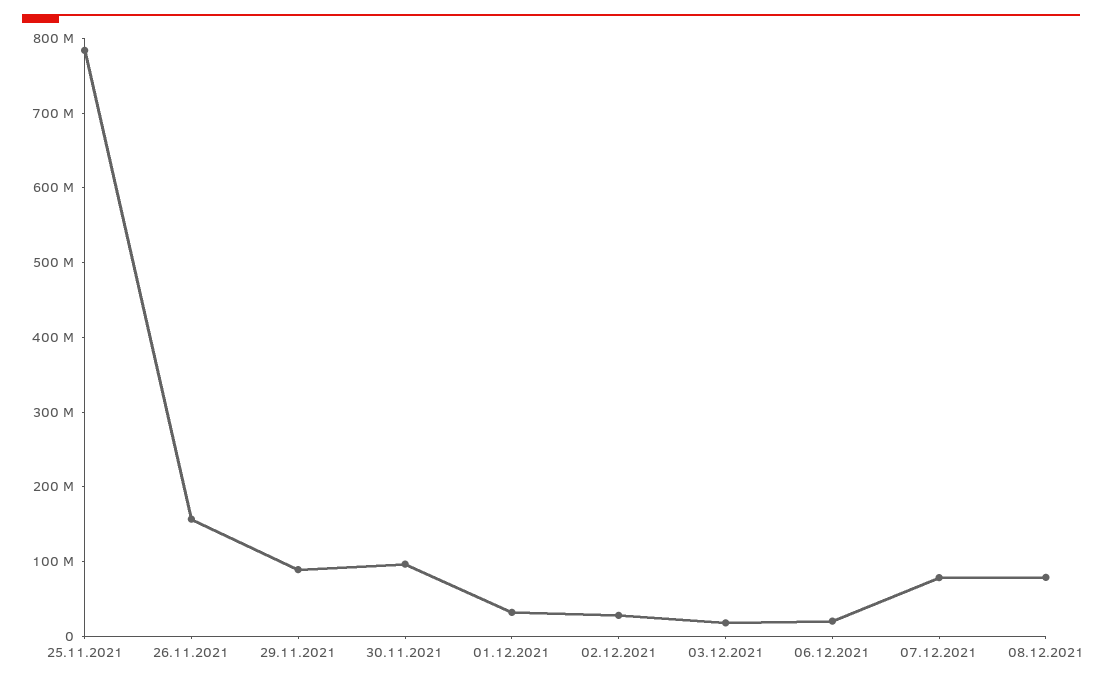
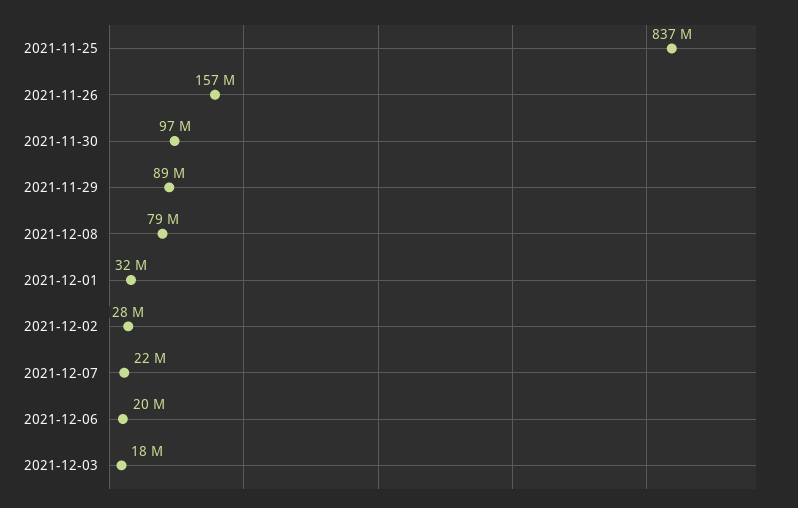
25.11.2021: 780000000 -> 837000000
07.12.2021: 80000000 -> 22000000

